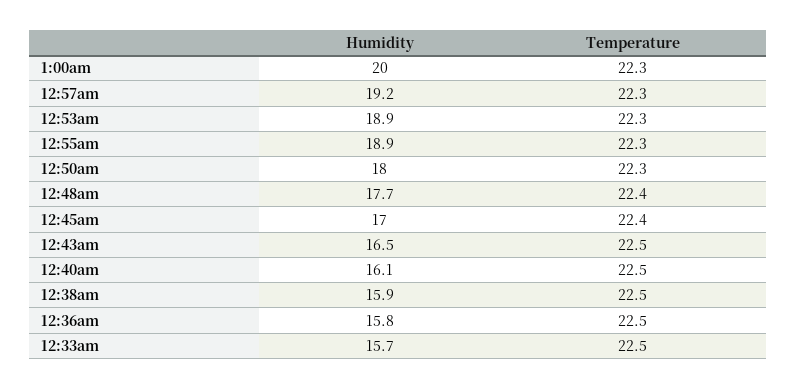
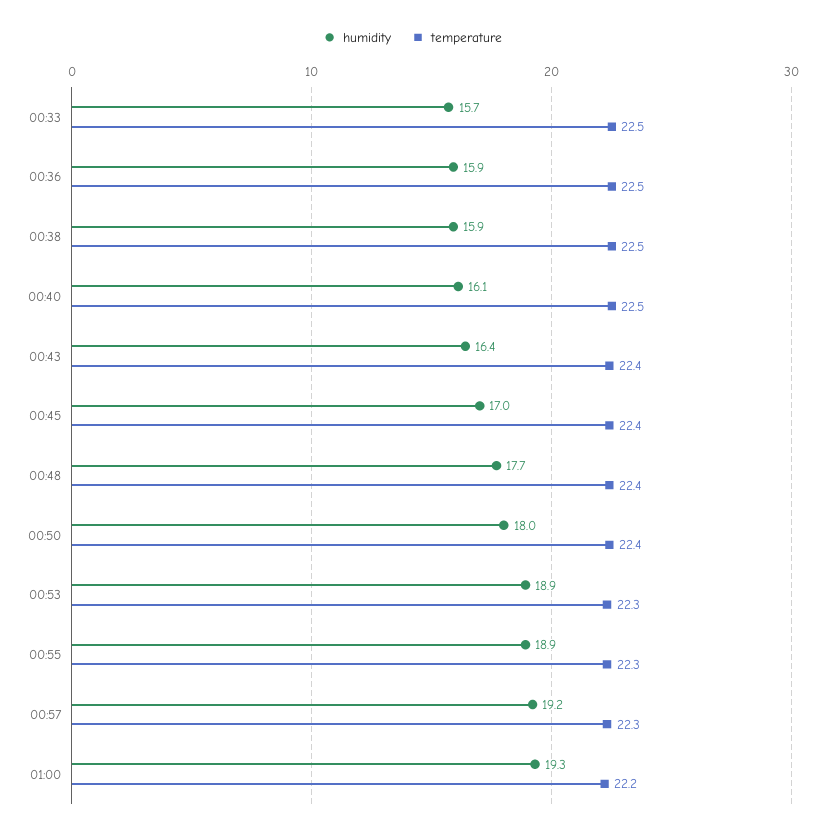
Humidity, 1:00am: 20 -> 19.3
Temperature, 1:00am: 22.3 -> 22.2
Temperature, 12:50am: 22.3 -> 22.4
Humidity, 12:43am: 16.5 -> 16.4
Temperature, 12:43am: 22.5 -> 22.4
Humidity, 12:36am: 15.8 -> 15.9

